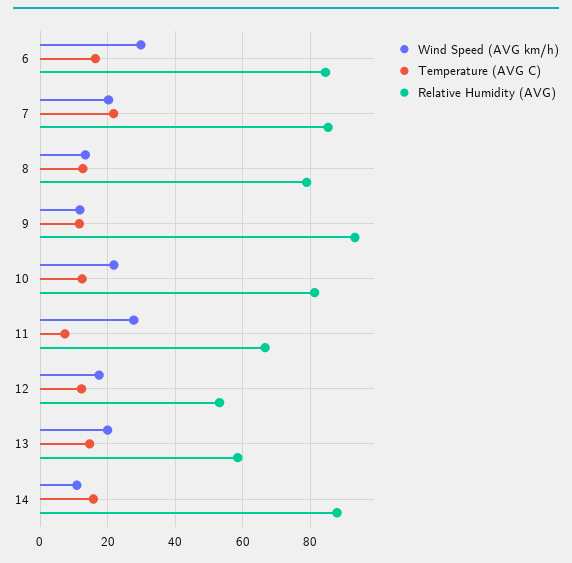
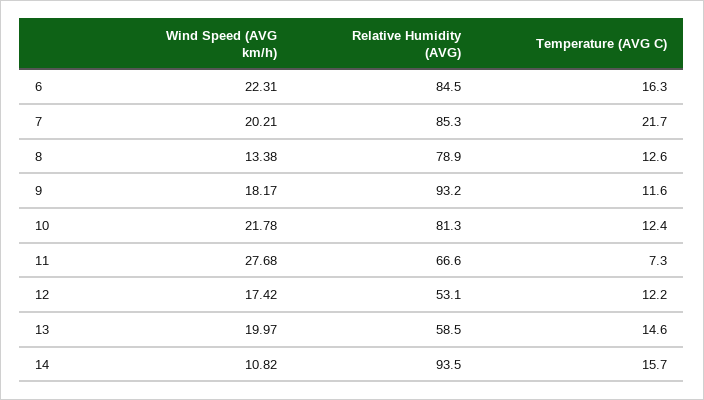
Wind Speed (AVG km/h), 6: 30 -> 22.31
Wind Speed (AVG km/h), 9: 12 -> 18.17
Relative Humidity (AVG), 14: 88 -> 93.5

